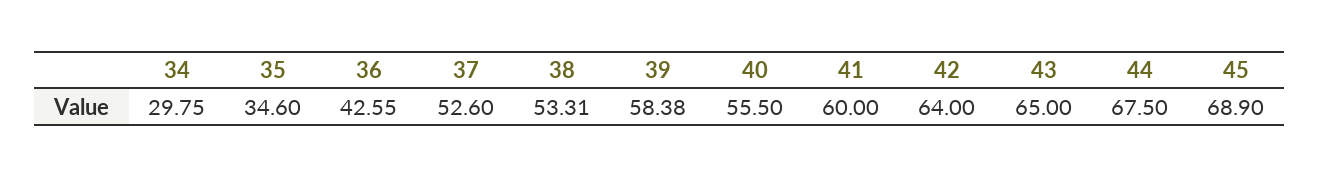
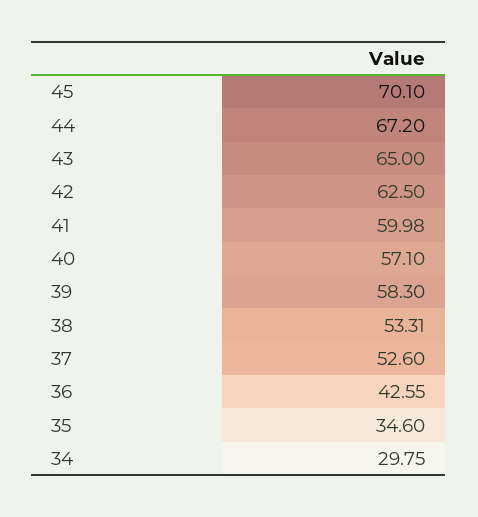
39: 58.38 -> 58.3
40: 55.5 -> 57.1
41: 60 -> 59.98
42: 64 -> 62.5
44: 67.5 -> 67.2
45: 68.9 -> 70.1

